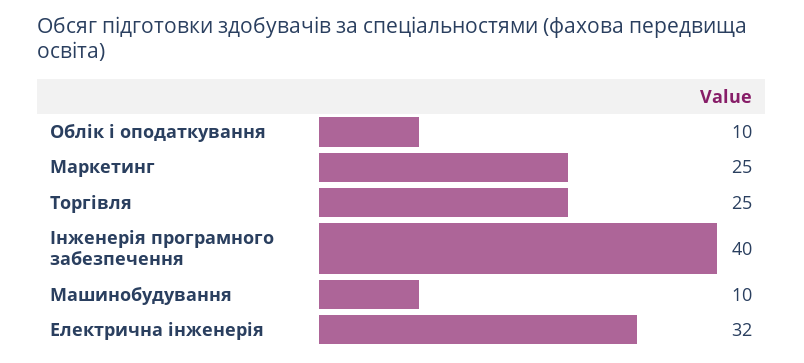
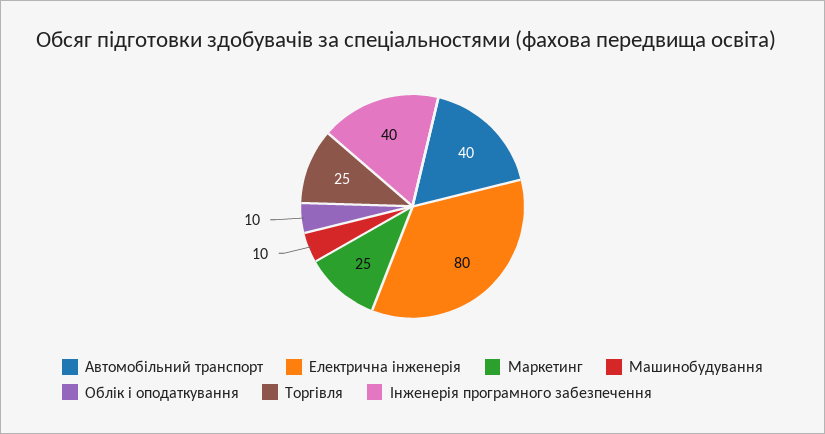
Електрична інженерія: 32 -> 80
Автомобільний транспорт: none -> 40

